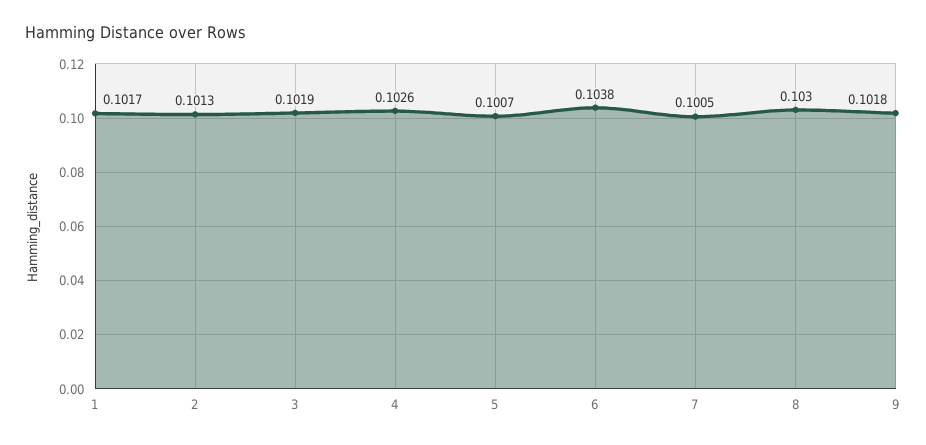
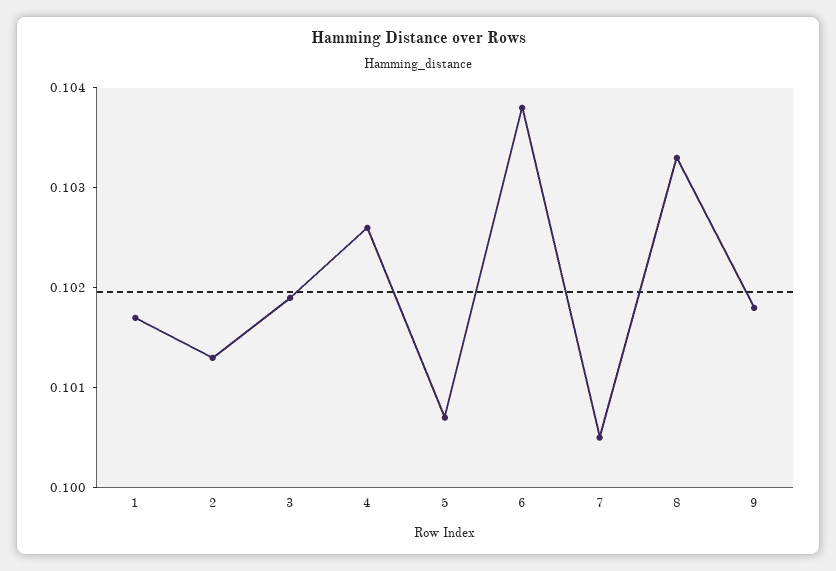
8: 0.103 -> 0.1033

